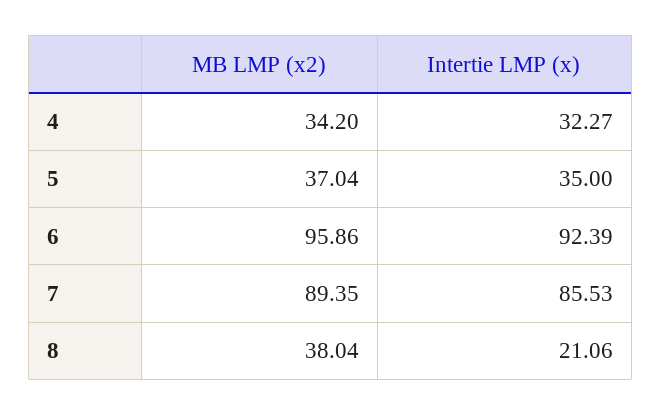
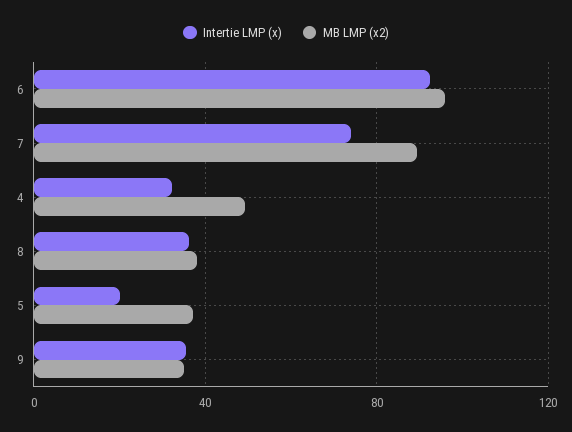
MB LMP (x2), 4: 34.2 -> 50
Intertie LMP (x), 5: 35 -> 20
Intertie LMP (x), 7: 85.53 -> 75
Intertie LMP (x), 8: 21.06 -> 35
Intertie LMP (x), 9: none -> 35
MB LMP (x2), 9: none -> 35

